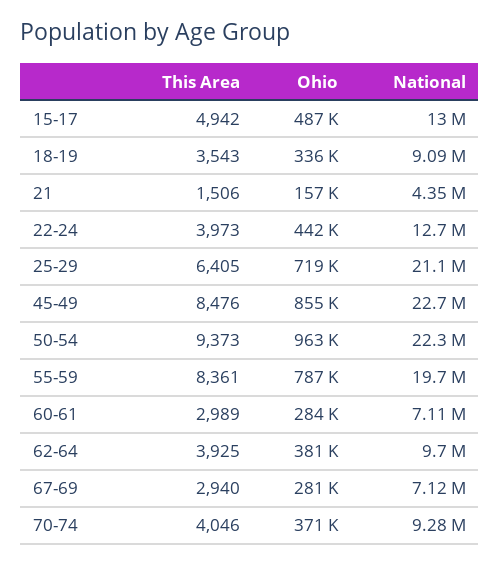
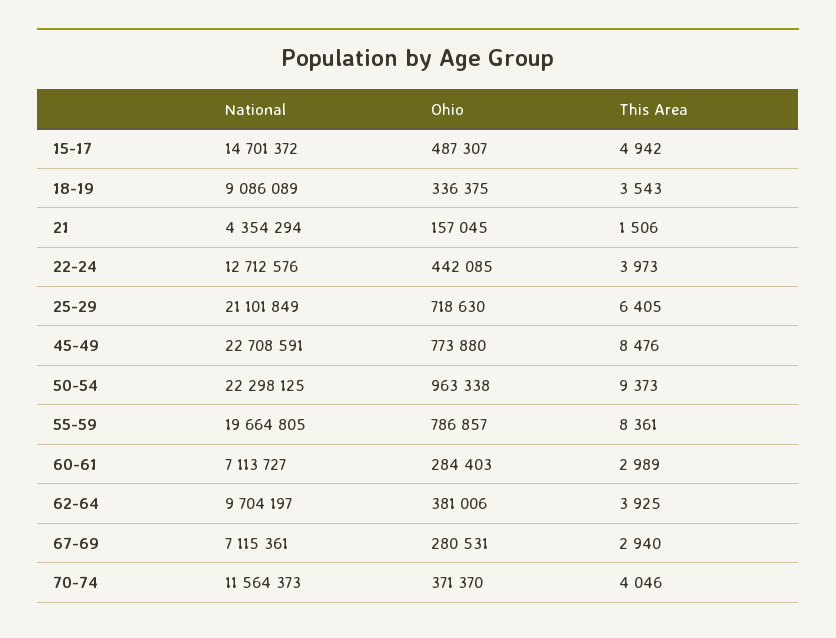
National, 15-17: 13000000 -> 14701372
Ohio, 45-49: 855000 -> 773880
National, 70-74: 9280000 -> 11564373

